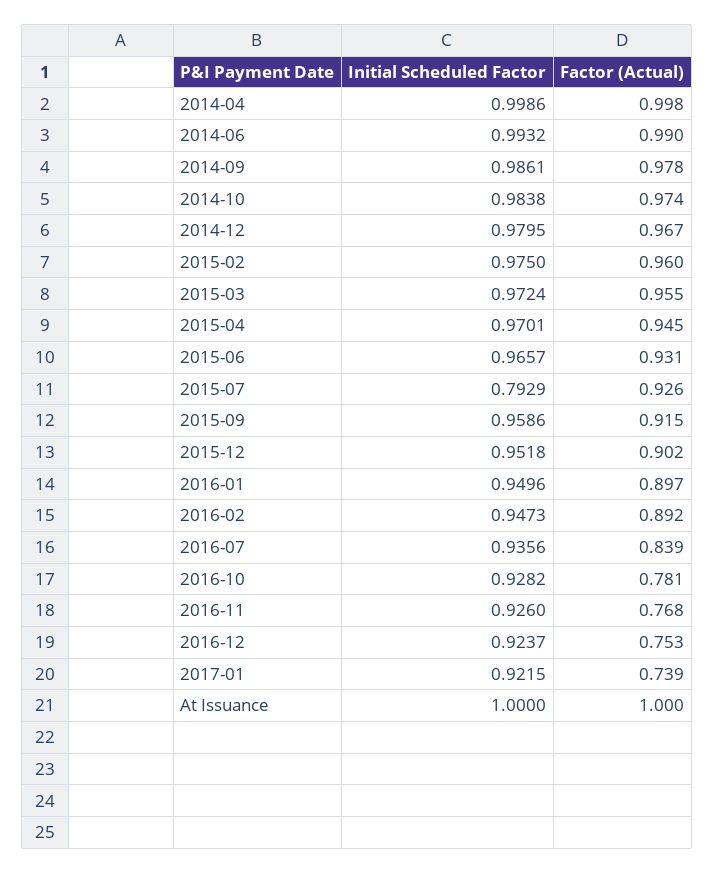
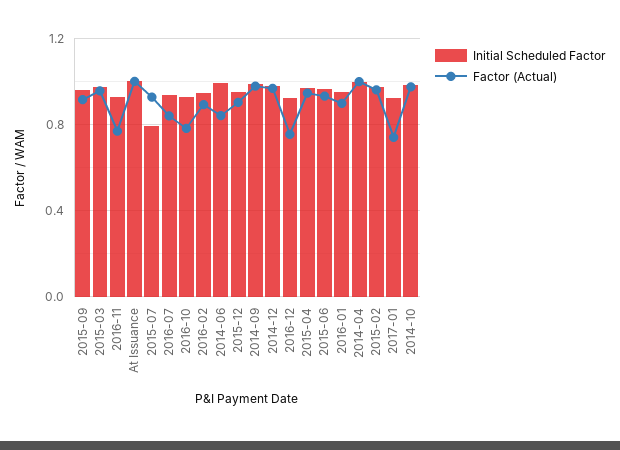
Factor (Actual), 2014-06: 0.99 -> 0.85

